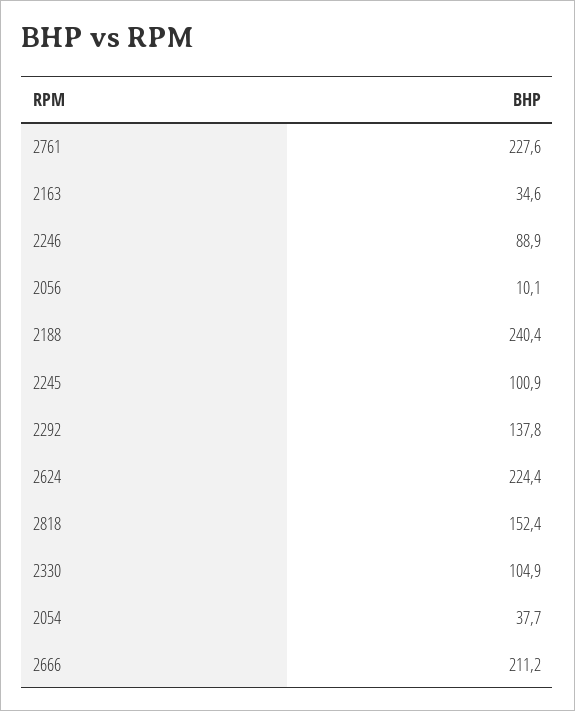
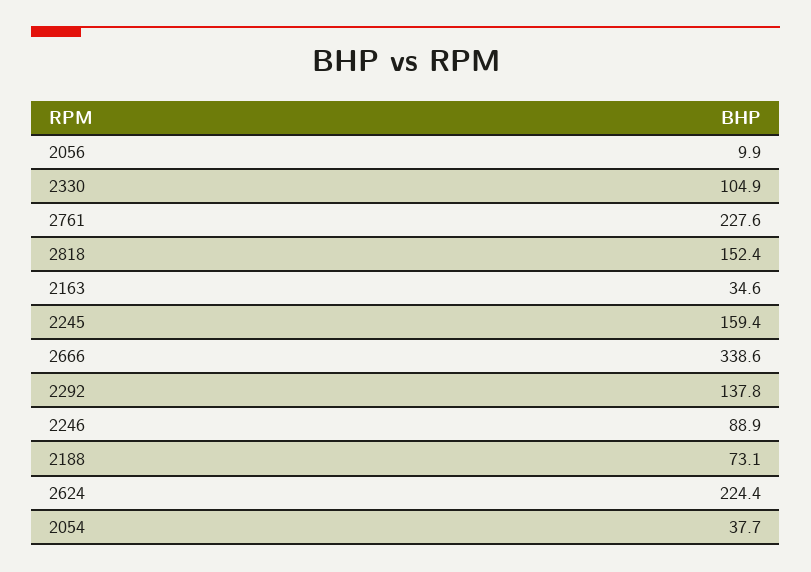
2056: 10.1 -> 9.9
2188: 240.4 -> 73.1
2245: 100.9 -> 159.4
2666: 211.2 -> 338.6

